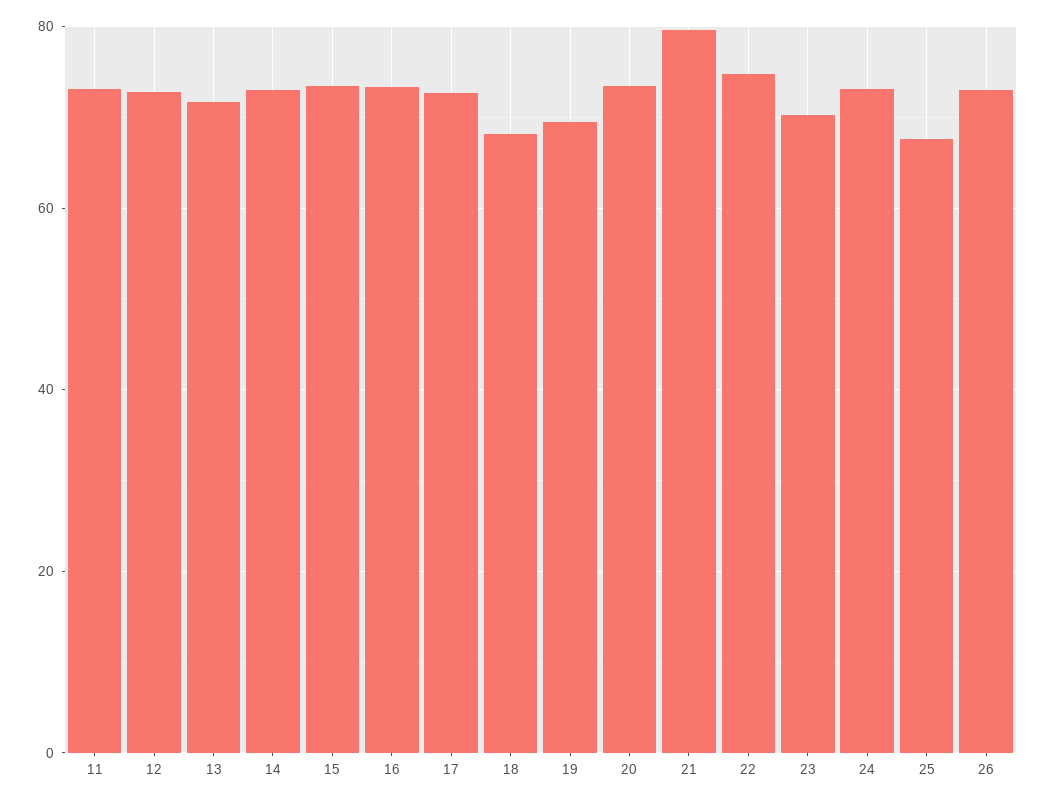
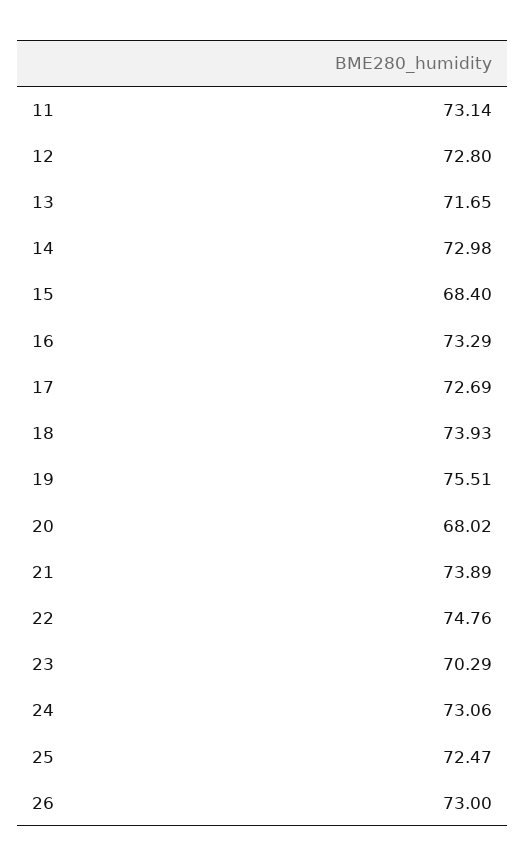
15: 74 -> 68.4
18: 68 -> 73.93
19: 70 -> 75.51
20: 74 -> 68.02
21: 80 -> 73.89
25: 68 -> 72.47

